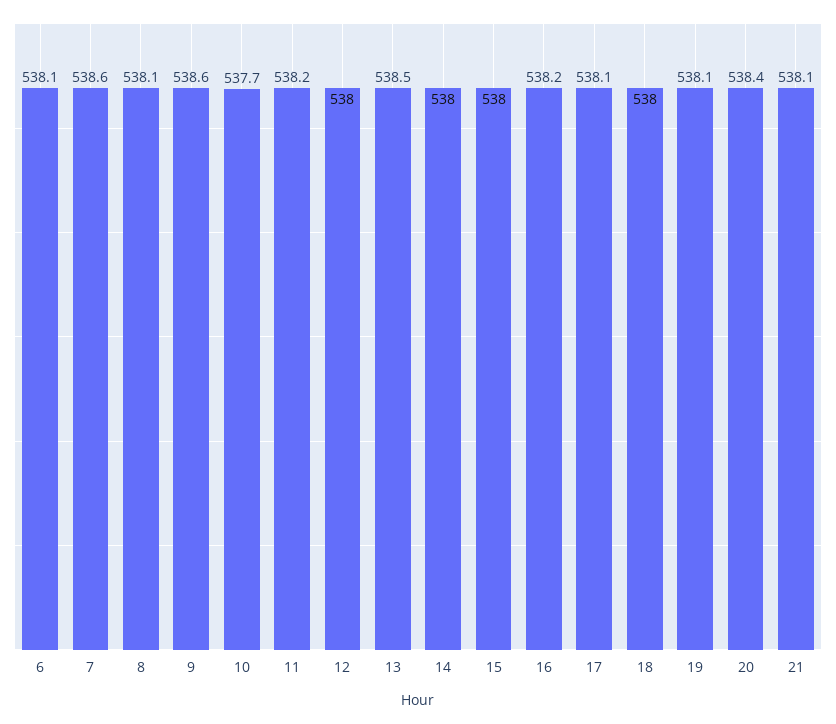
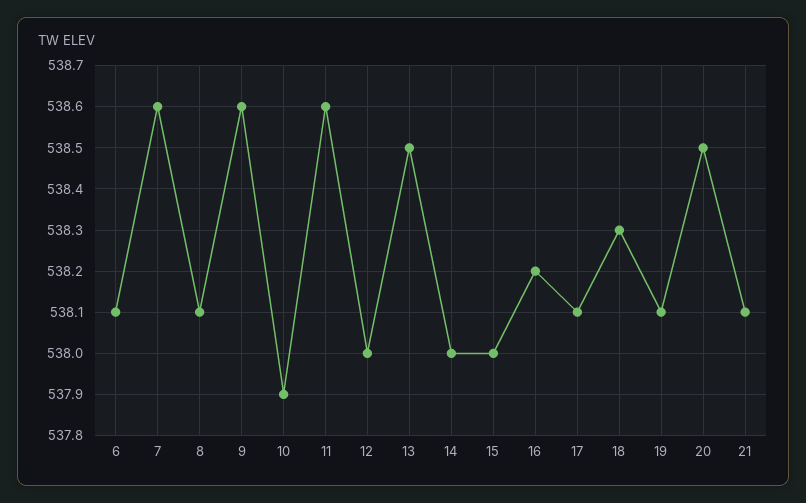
10: 537.7 -> 537.9
11: 538.2 -> 538.6
18: 538 -> 538.3
20: 538.4 -> 538.5

